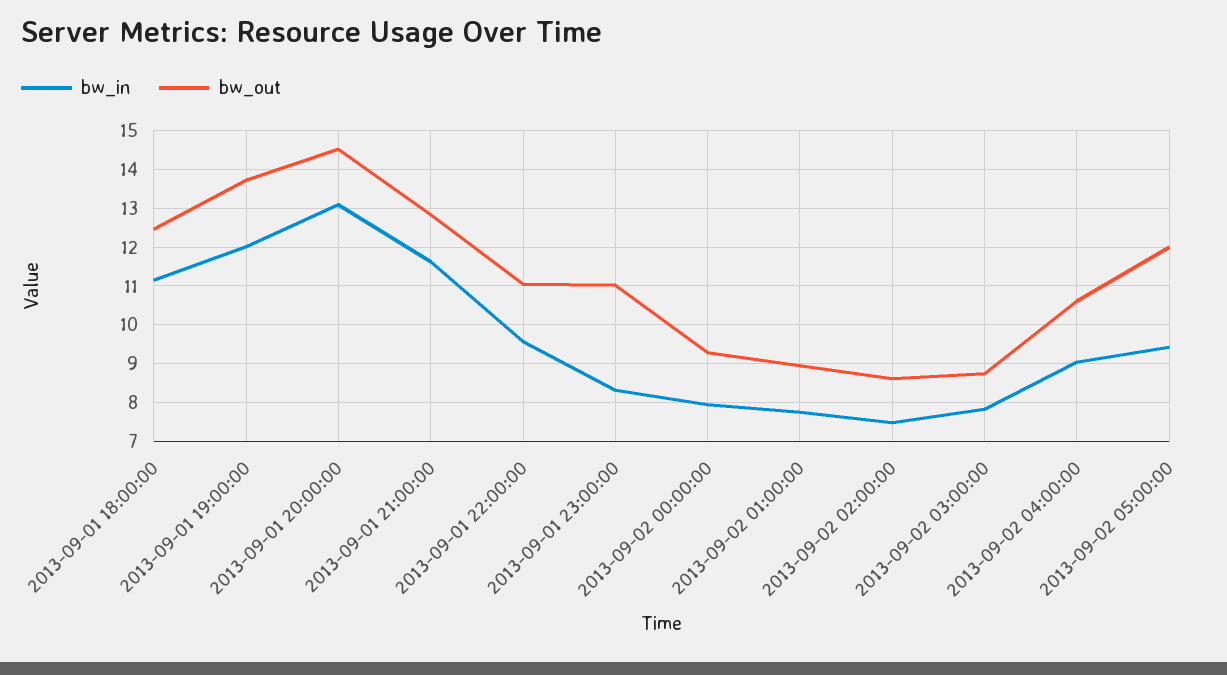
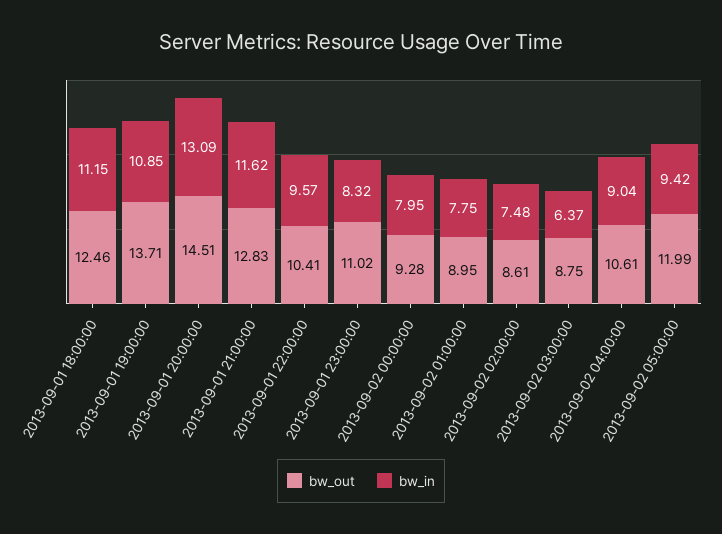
bw_in, 2013-09-01 19:00:00: 12 -> 10.85
bw_out, 2013-09-01 22:00:00: 11 -> 10.41
bw_in, 2013-09-02 03:00:00: 7.8 -> 6.37

